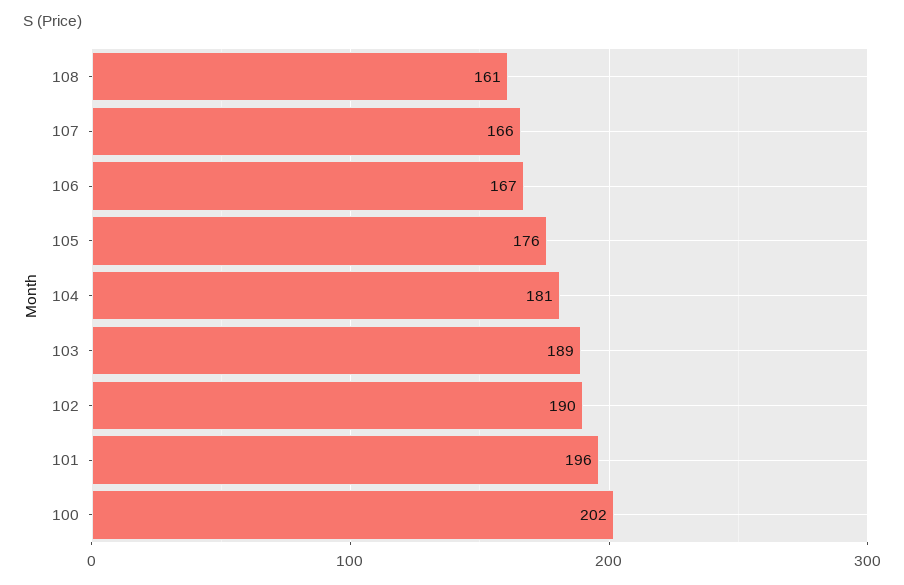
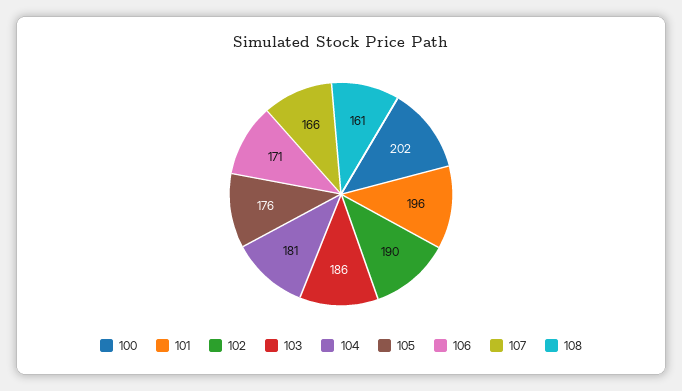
106: 167 -> 171
103: 189 -> 186

